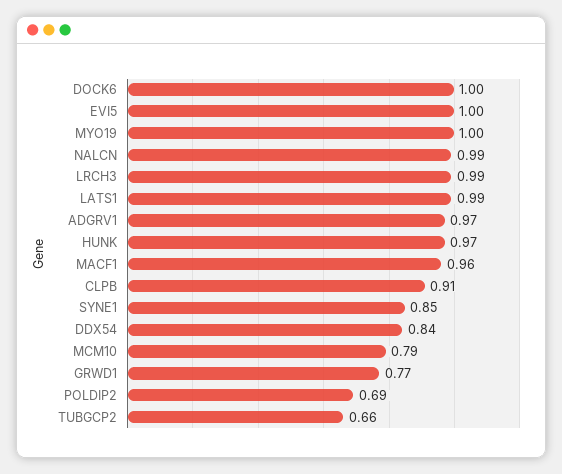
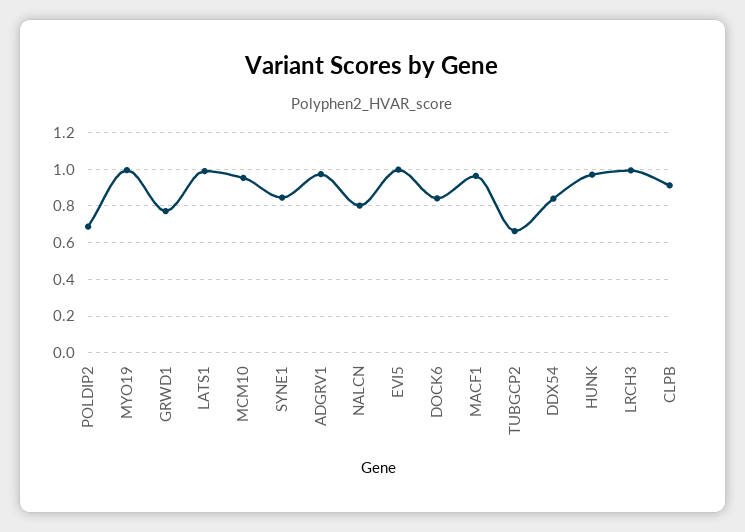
DOCK6: 1 -> 0.85
NALCN: 0.99 -> 0.8
MCM10: 0.79 -> 0.95

